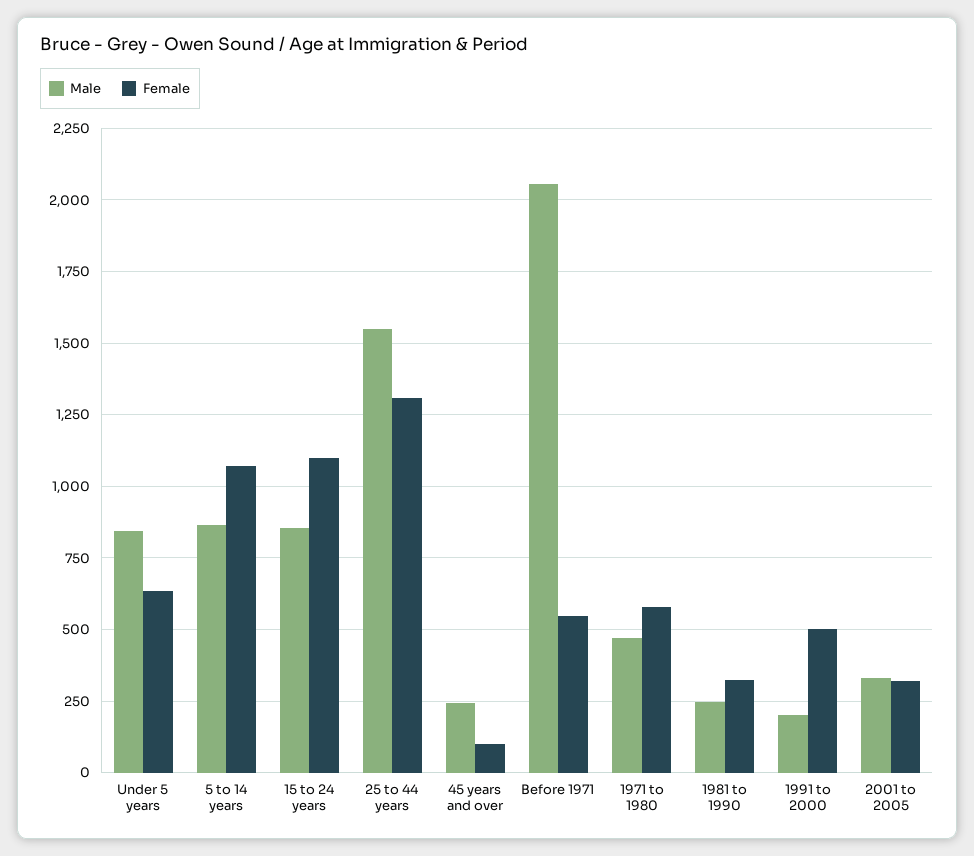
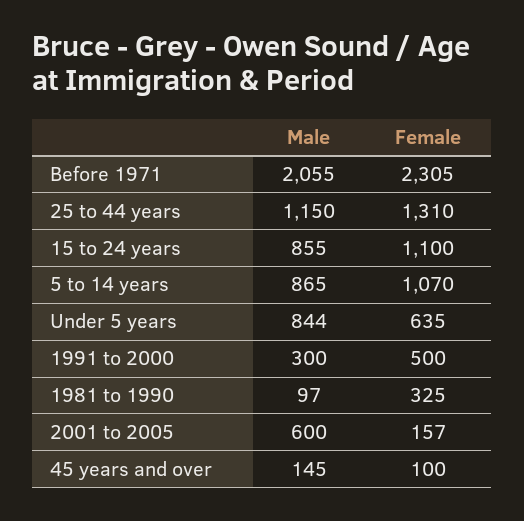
Male, 25 to 44 years: 1550 -> 1150
Male, 45 years and over: 250 -> 145
Female, Before 1971: 550 -> 2305
Male, 1971 to 1980: 475 -> none
Female, 1971 to 1980: 575 -> none
Male, 1981 to 1990: 250 -> 97
Male, 1991 to 2000: 200 -> 300
Male, 2001 to 2005: 325 -> 600
Female, 2001 to 2005: 325 -> 157

